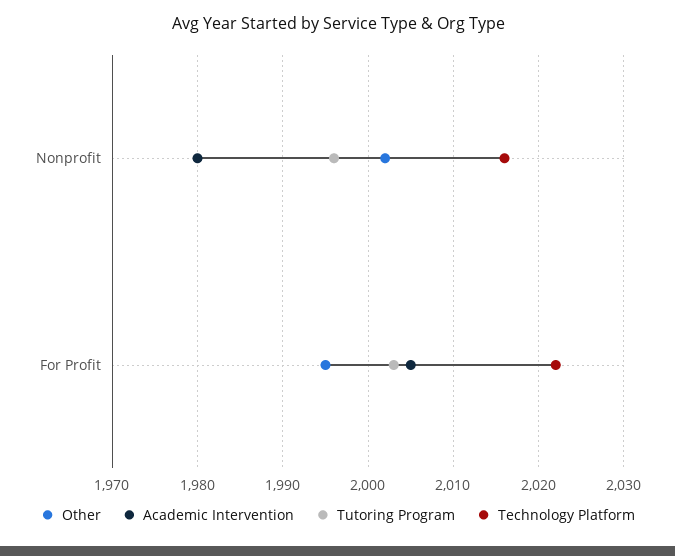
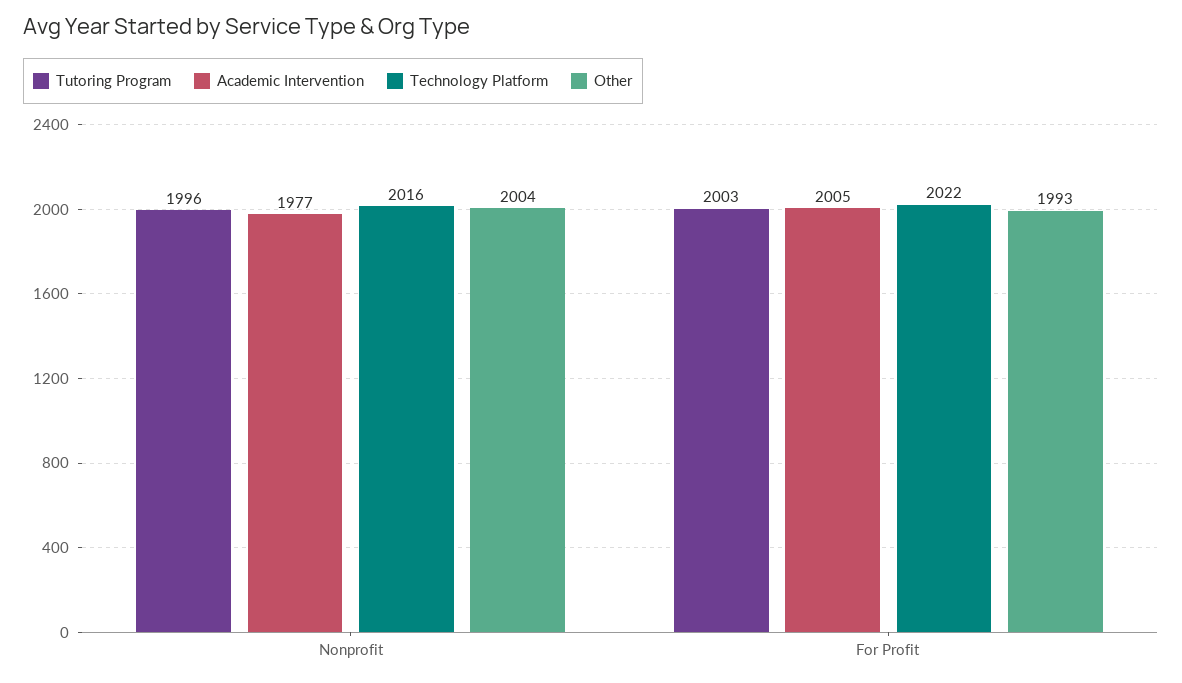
Other, Nonprofit: 2002 -> 2004
Academic Intervention, Nonprofit: 1980 -> 1977
Other, For Profit: 1995 -> 1993

